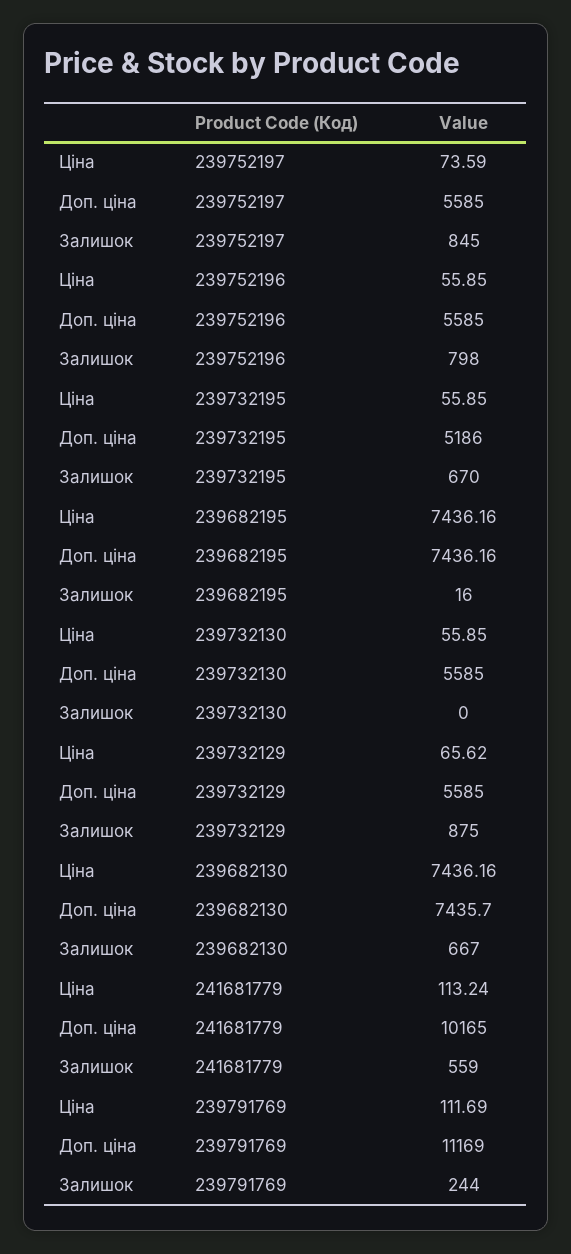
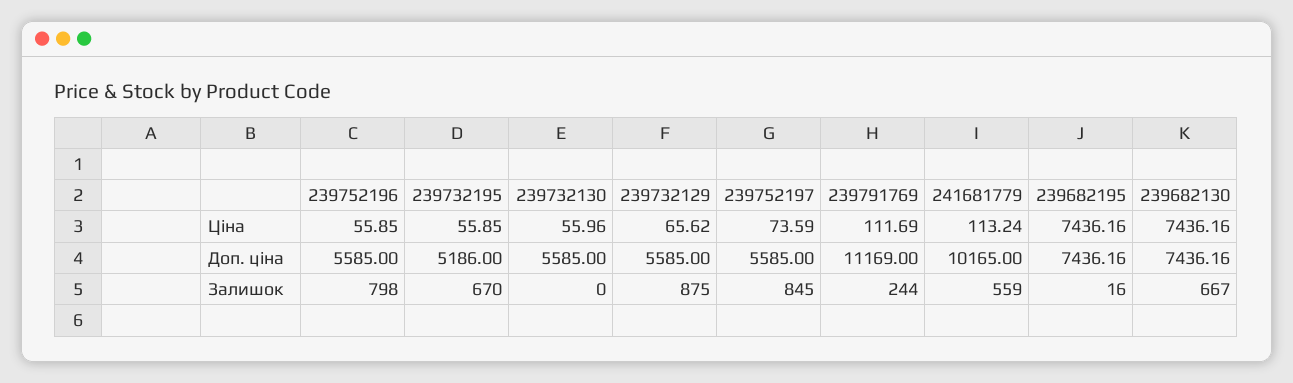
Ціна, 239732130: 55.85 -> 55.96
Доп. ціна, 239682130: 7435.7 -> 7436.16

